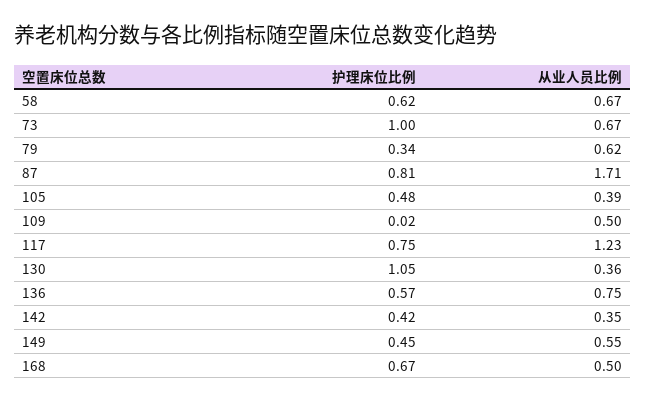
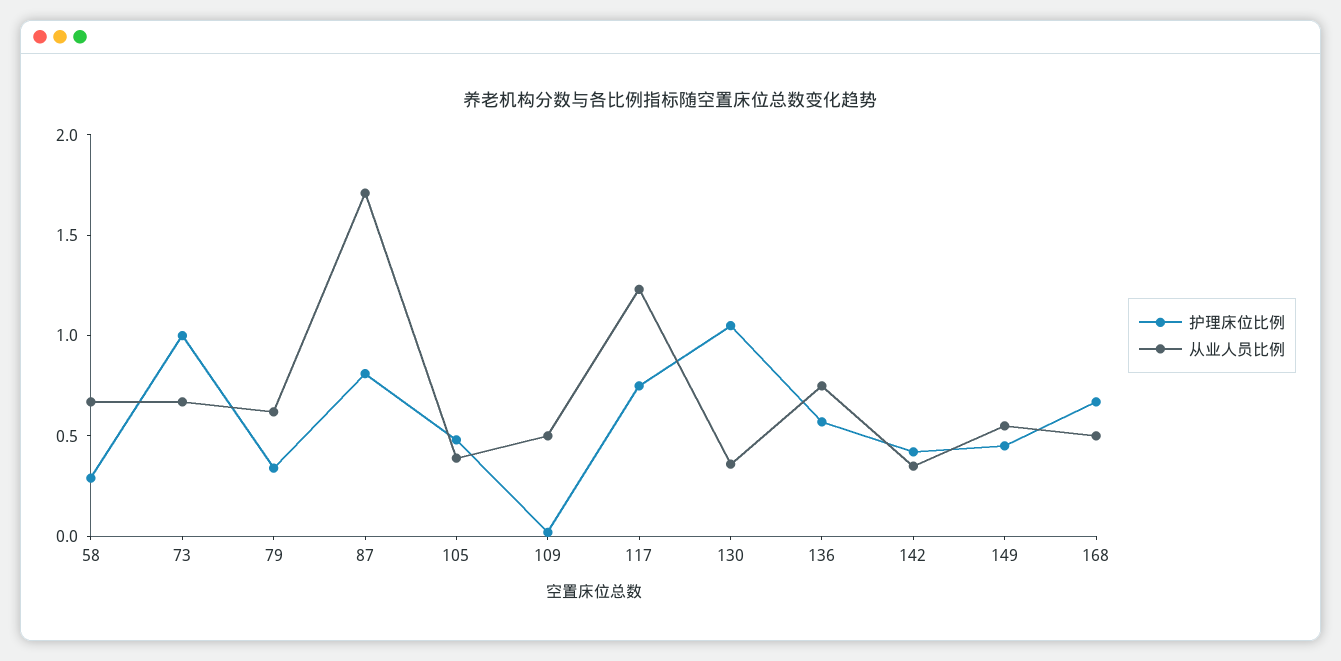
护理床位比例, 58: 0.62 -> 0.3

